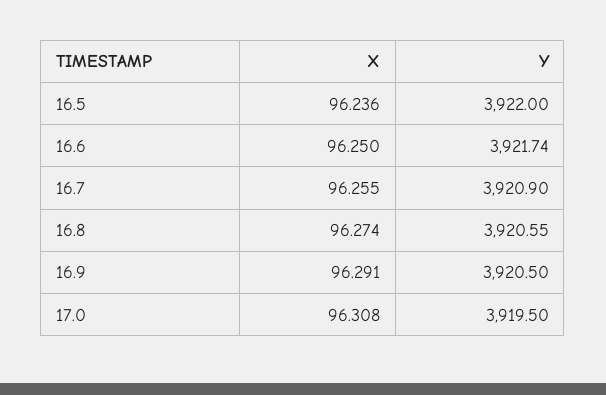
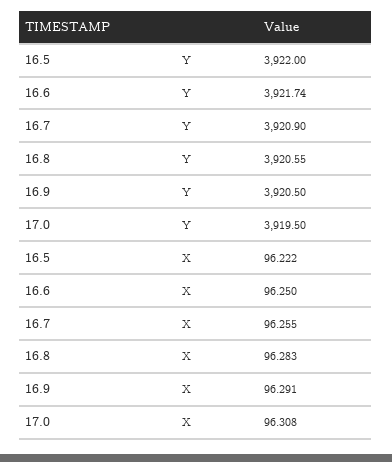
X, 16.5: 96.236 -> 96.222
X, 16.8: 96.274 -> 96.283

